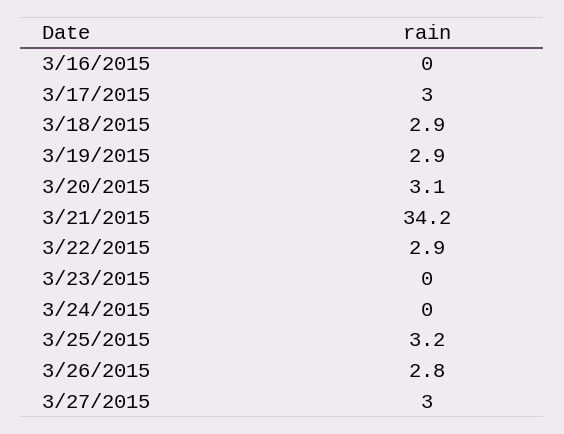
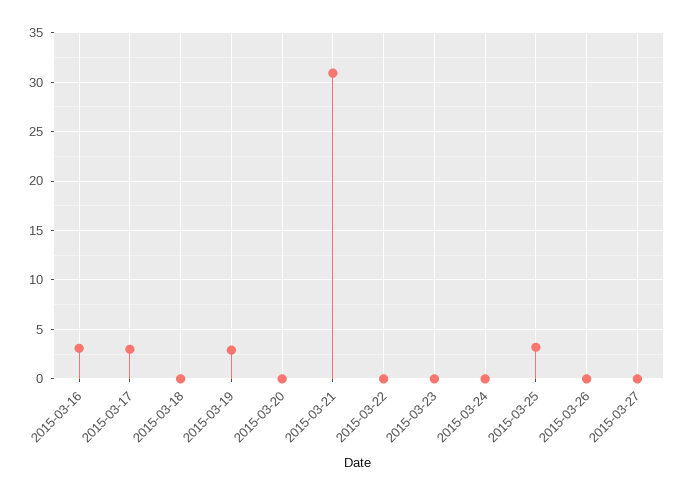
3/16/2015: 0 -> 3
3/18/2015: 2.9 -> 0
3/20/2015: 3.1 -> 0
3/21/2015: 34.2 -> 31
3/22/2015: 2.9 -> 0
3/26/2015: 2.8 -> 0
3/27/2015: 3 -> 0

